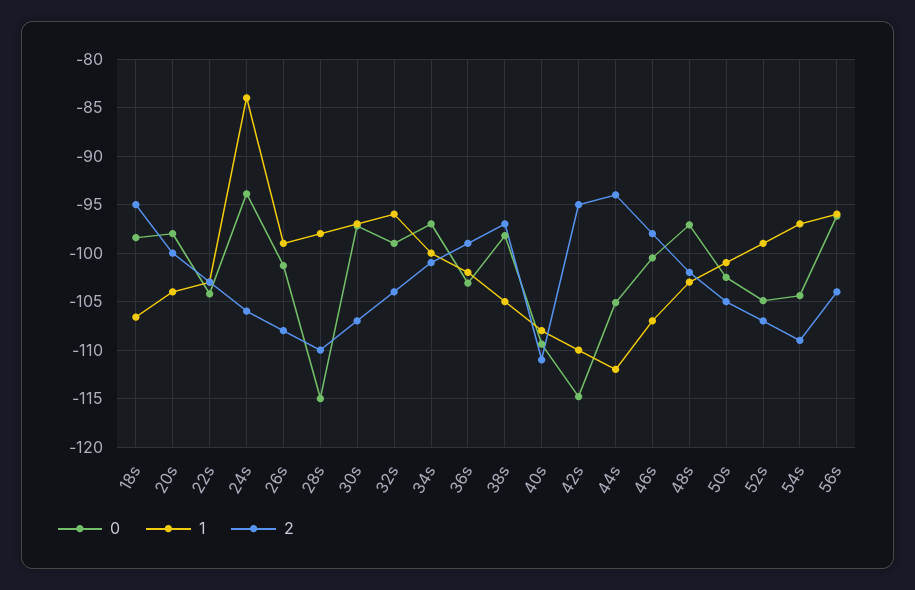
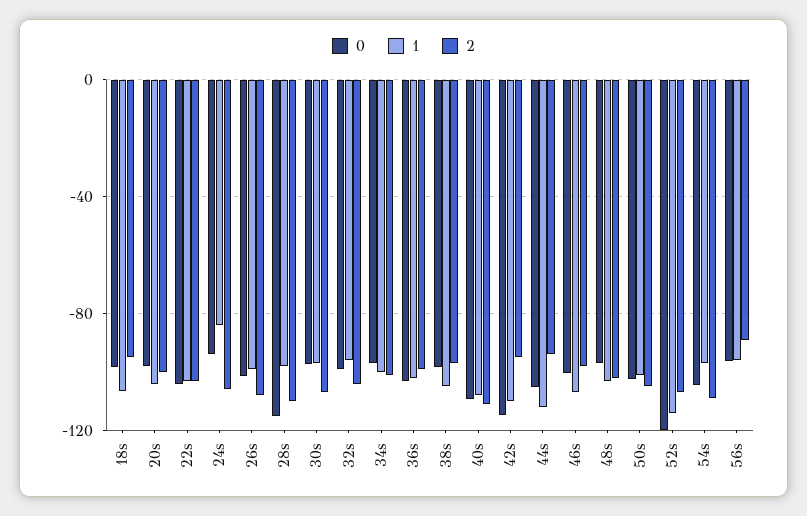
0, 52s: -105 -> -120
1, 52s: -99 -> -115
2, 56s: -104 -> -90

